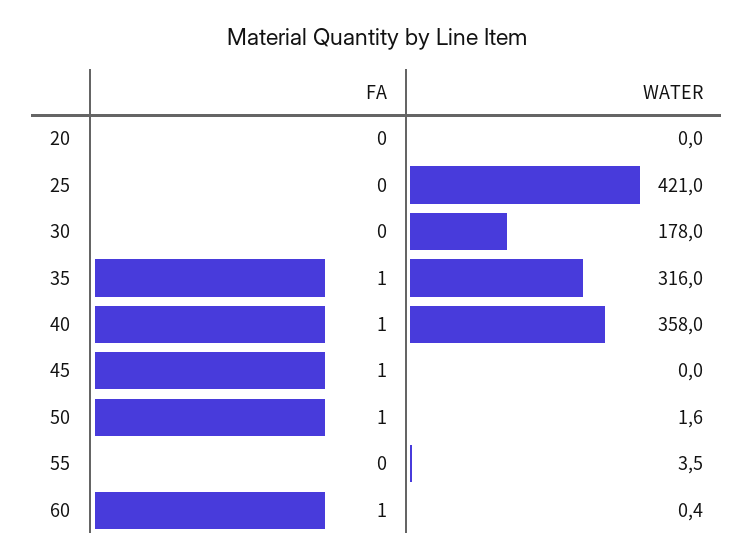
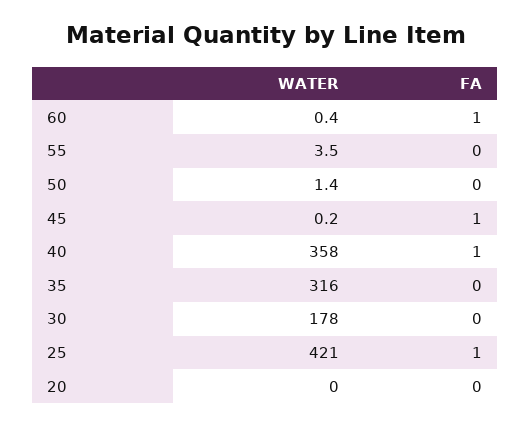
FA, 25: 0 -> 1
FA, 35: 1 -> 0
WATER, 45: 0 -> 0.2
FA, 50: 1 -> 0
WATER, 50: 1.6 -> 1.4

